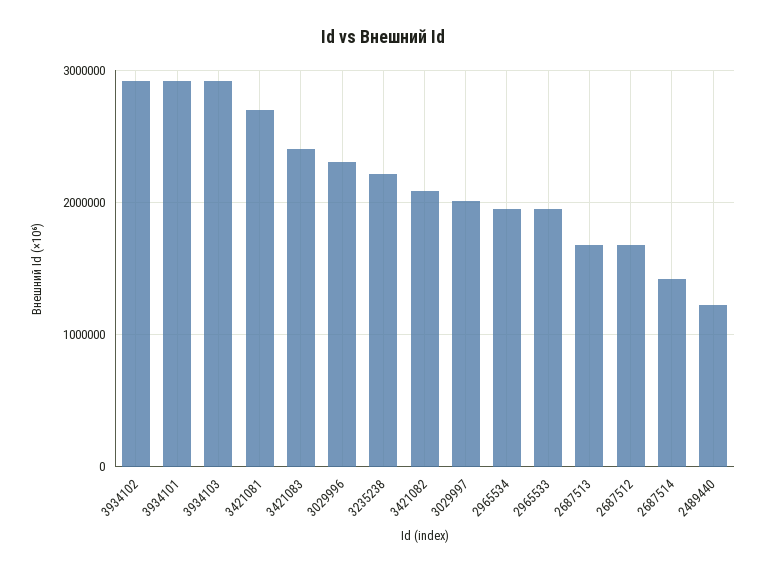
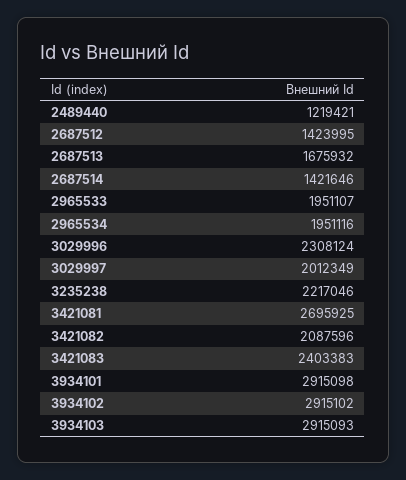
2687512: 1700000 -> 1423995

